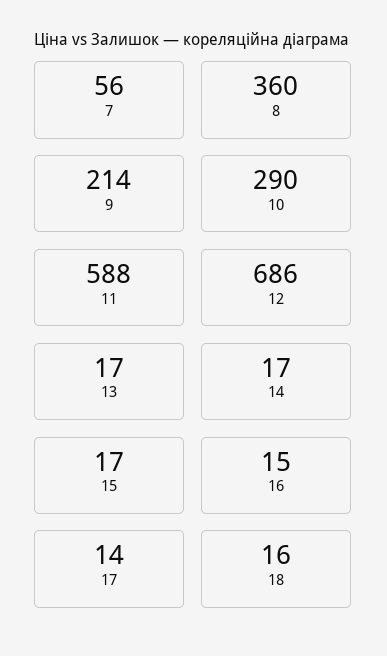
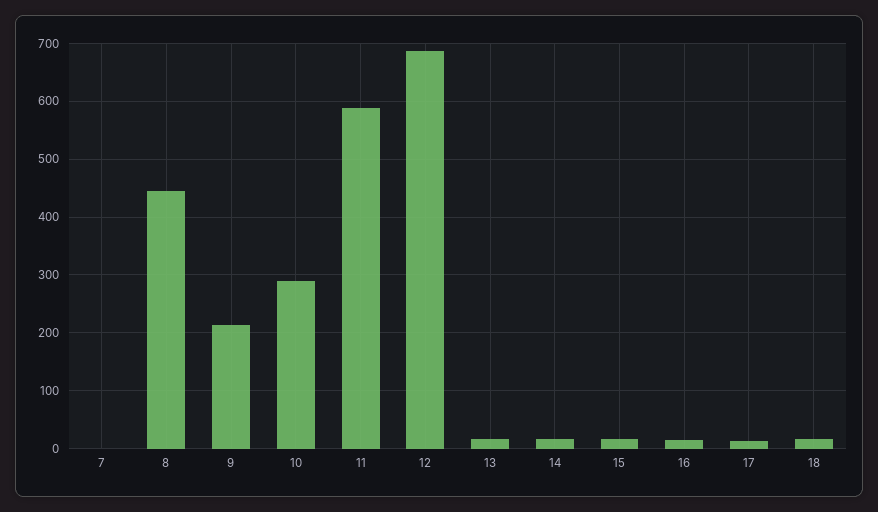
7: 56 -> 0
8: 360 -> 440

